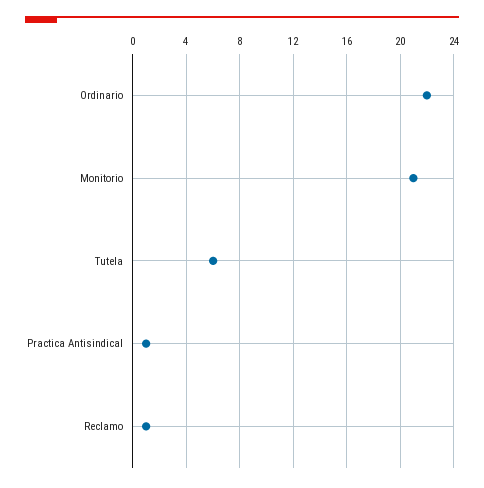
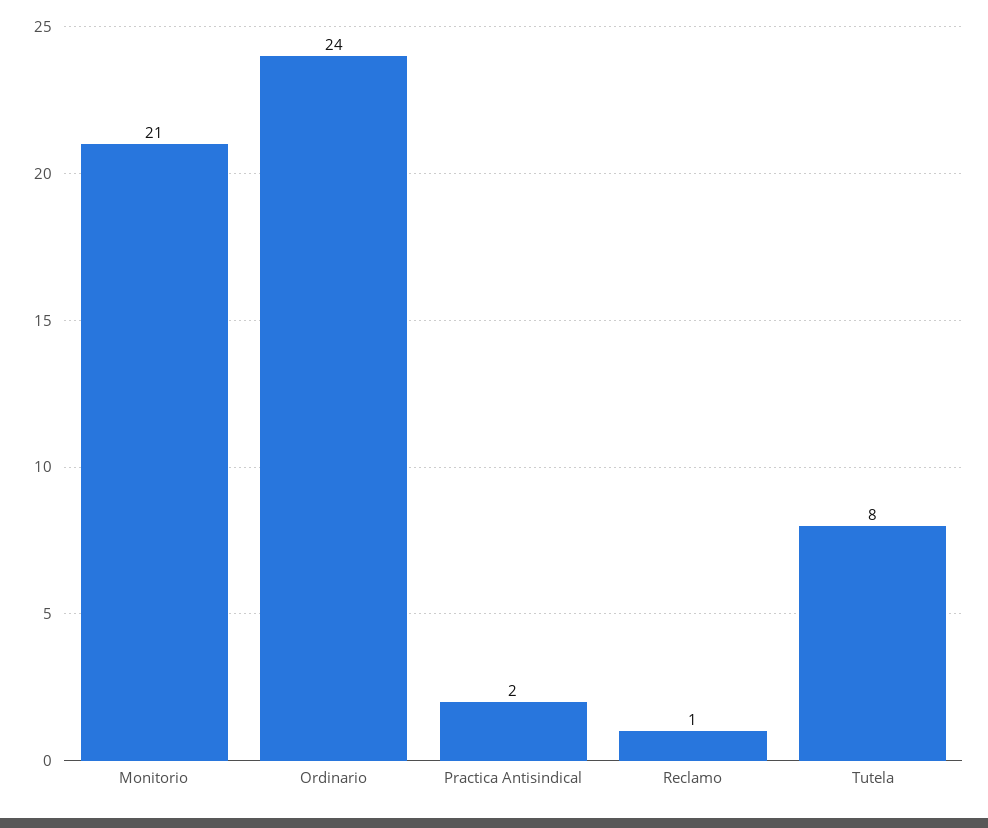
Ordinario: 22 -> 24
Tutela: 6 -> 8
Practica Antisindical: 1 -> 2

